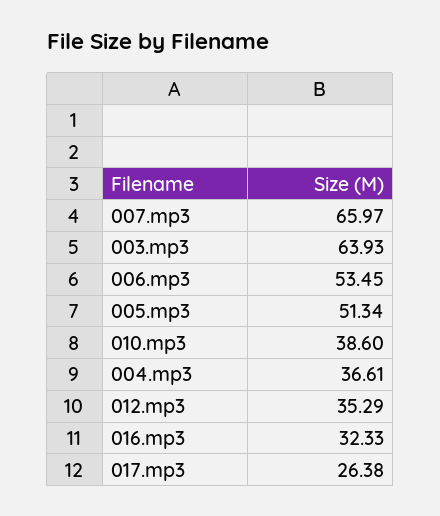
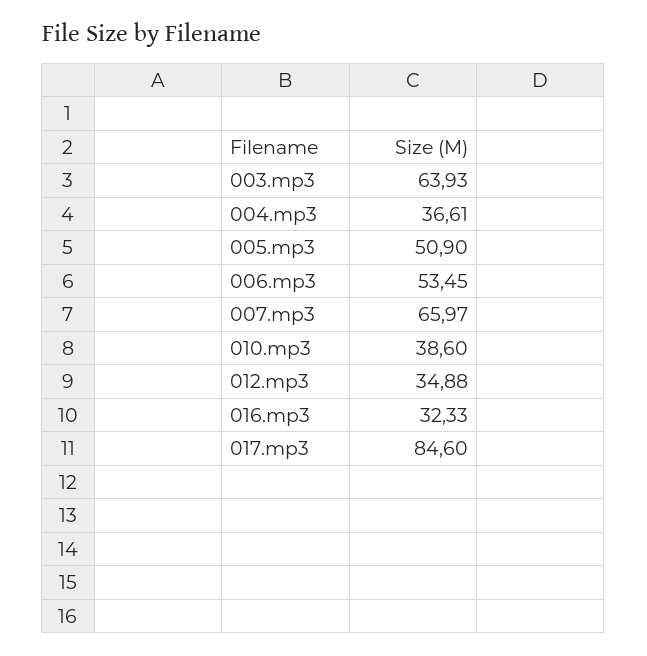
005.mp3: 51.34 -> 50.9
012.mp3: 35.29 -> 34.88
017.mp3: 26.38 -> 84.6

